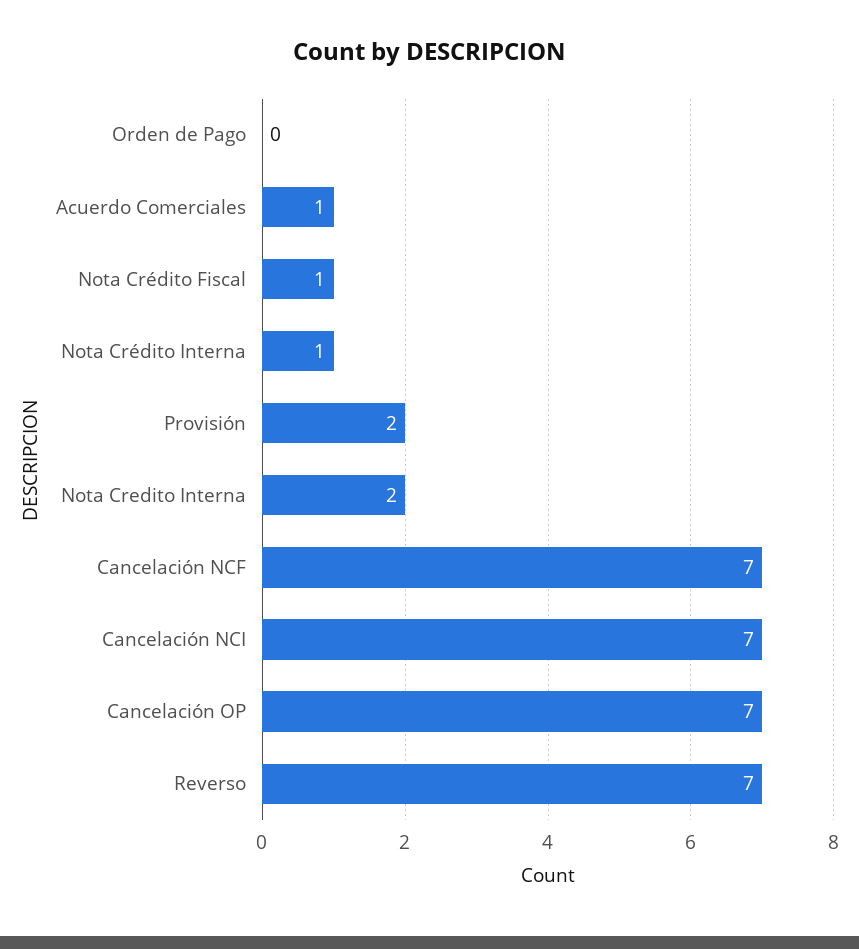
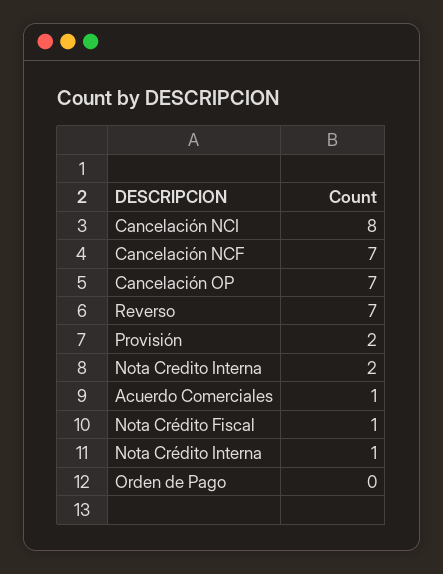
Cancelación NCI: 7 -> 8

